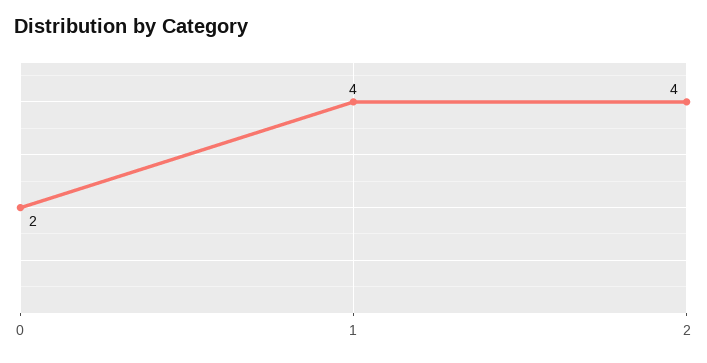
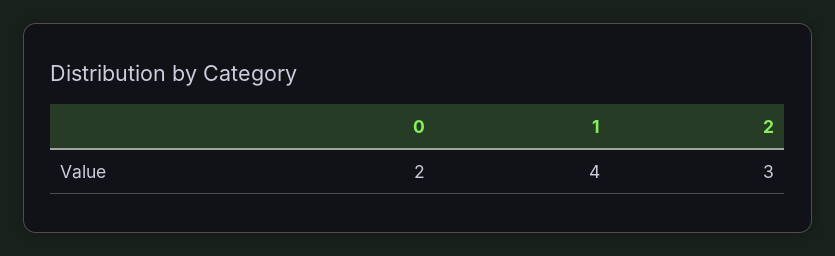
2: 4 -> 3

